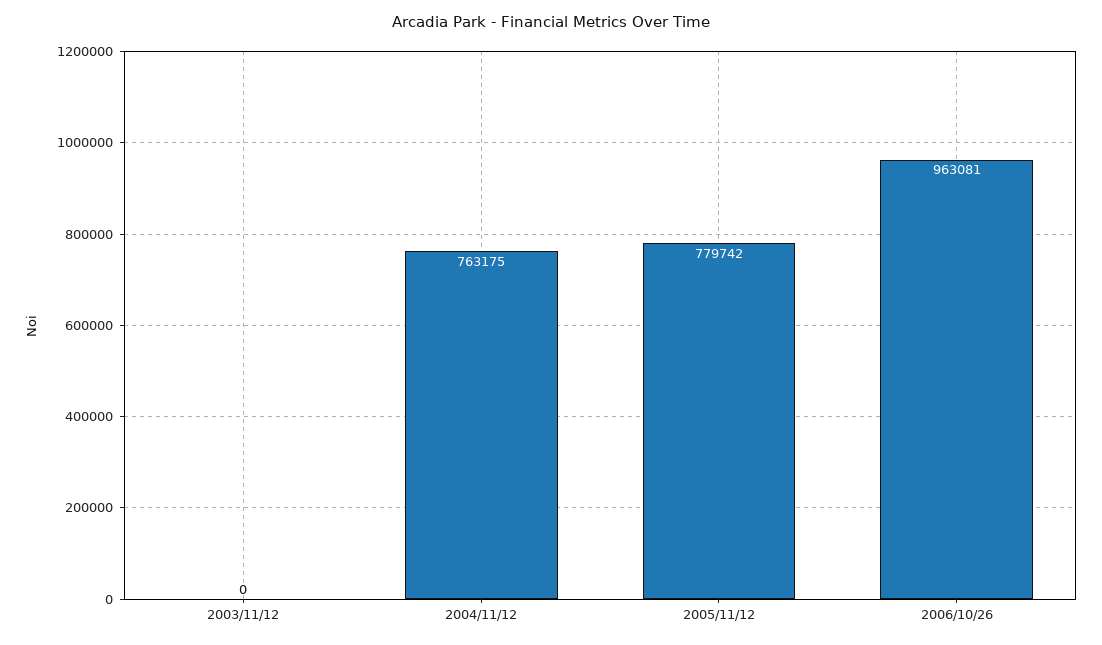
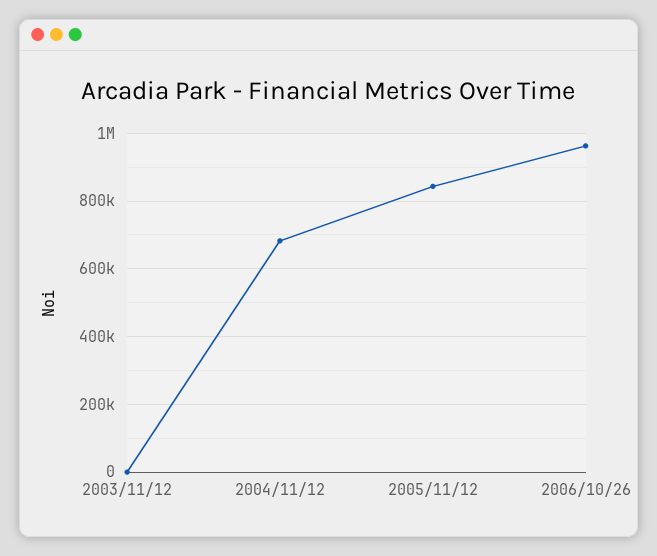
2004/11/12: 763175 -> 680000
2005/11/12: 779742 -> 840000

